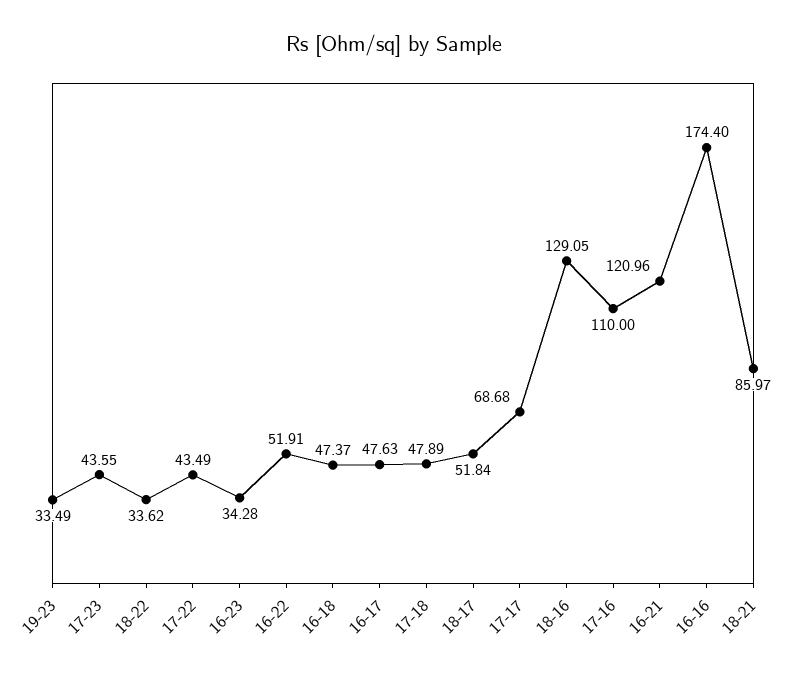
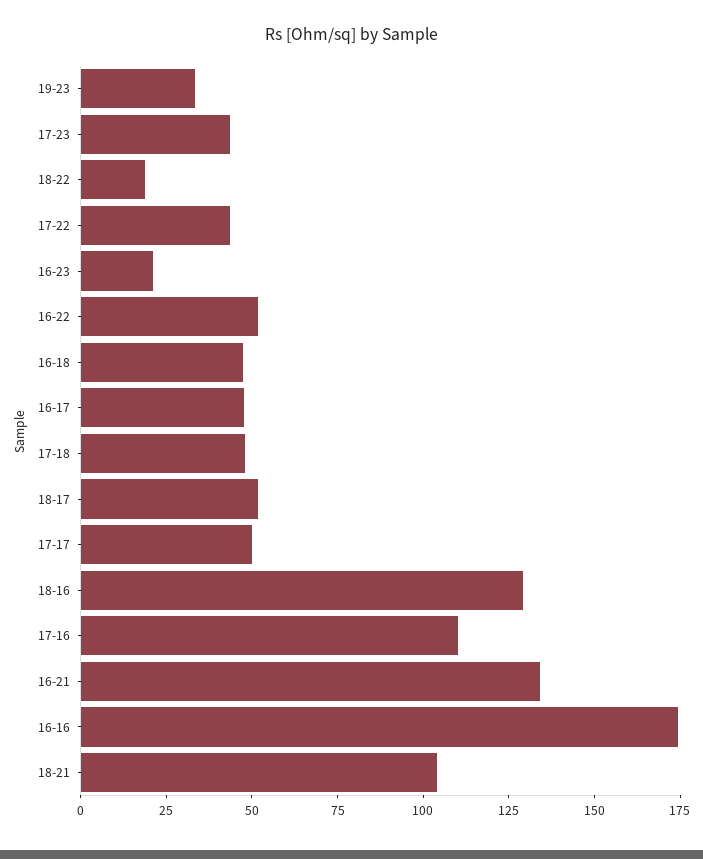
18-22: 33.62 -> 20
16-23: 34.28 -> 20
17-17: 68.68 -> 50
16-21: 120.96 -> 135
18-21: 85.97 -> 105

